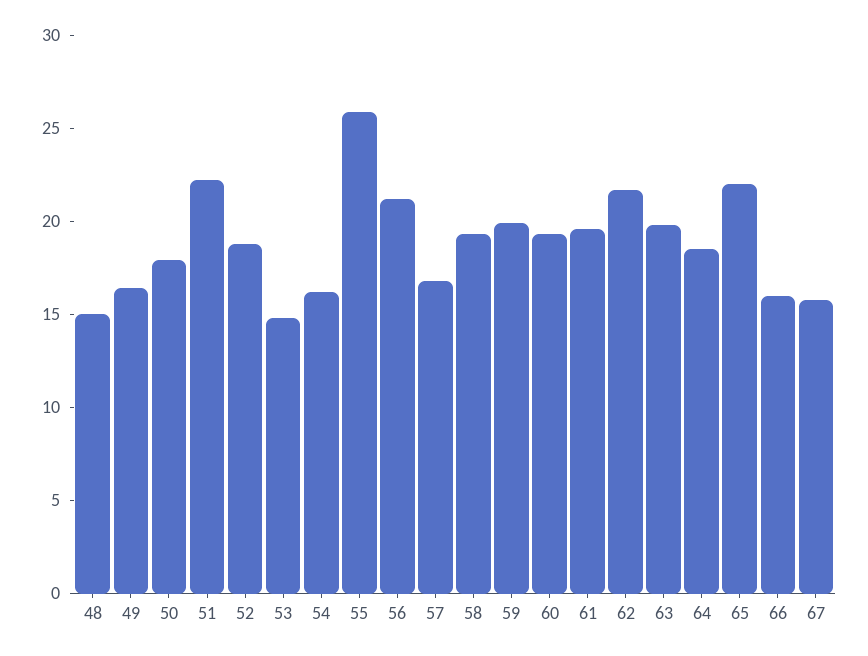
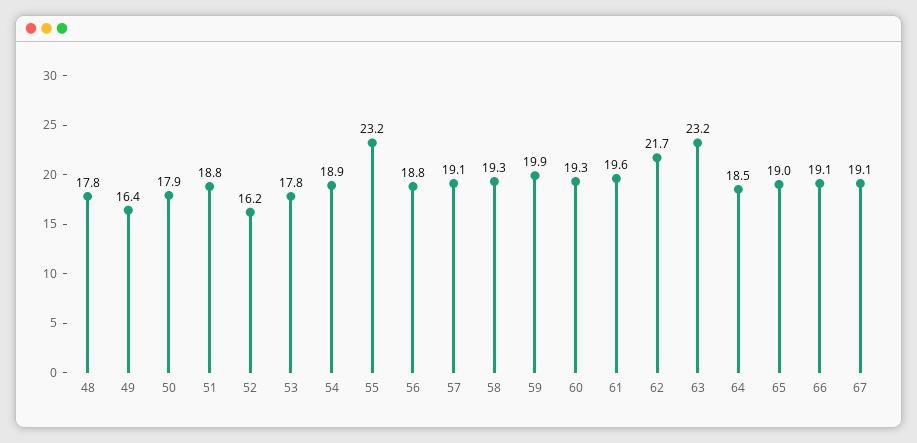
48: 15 -> 17.8
51: 22 -> 18.8
52: 19 -> 16.2
53: 15 -> 17.8
54: 16 -> 18.9
55: 26 -> 23.2
56: 21 -> 18.8
57: 17 -> 19.1
63: 20 -> 23.2
65: 22 -> 19
66: 16 -> 19.1
67: 16 -> 19.1

